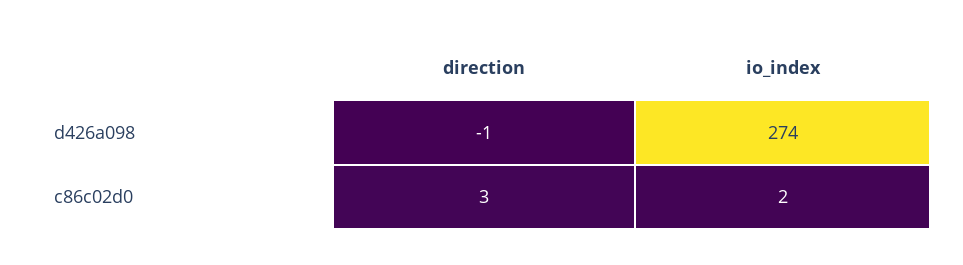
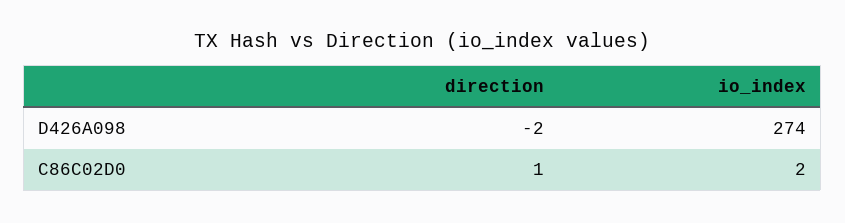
direction, d426a098: -1 -> -2
direction, c86c02d0: 3 -> 1

